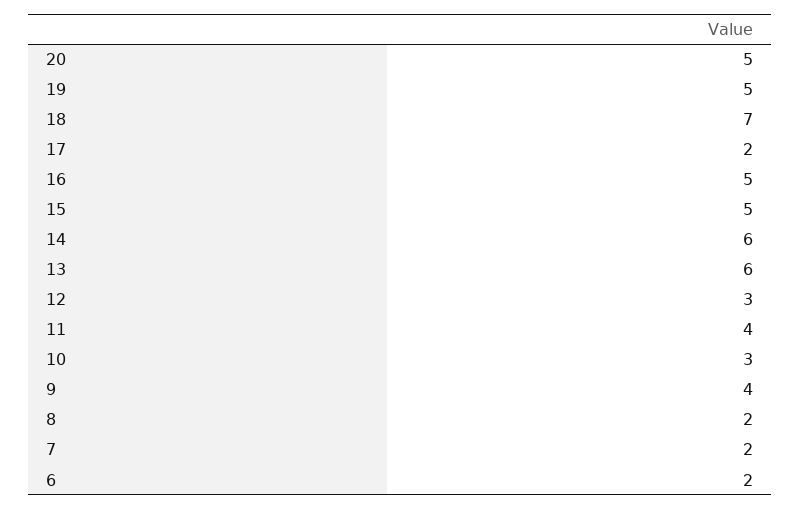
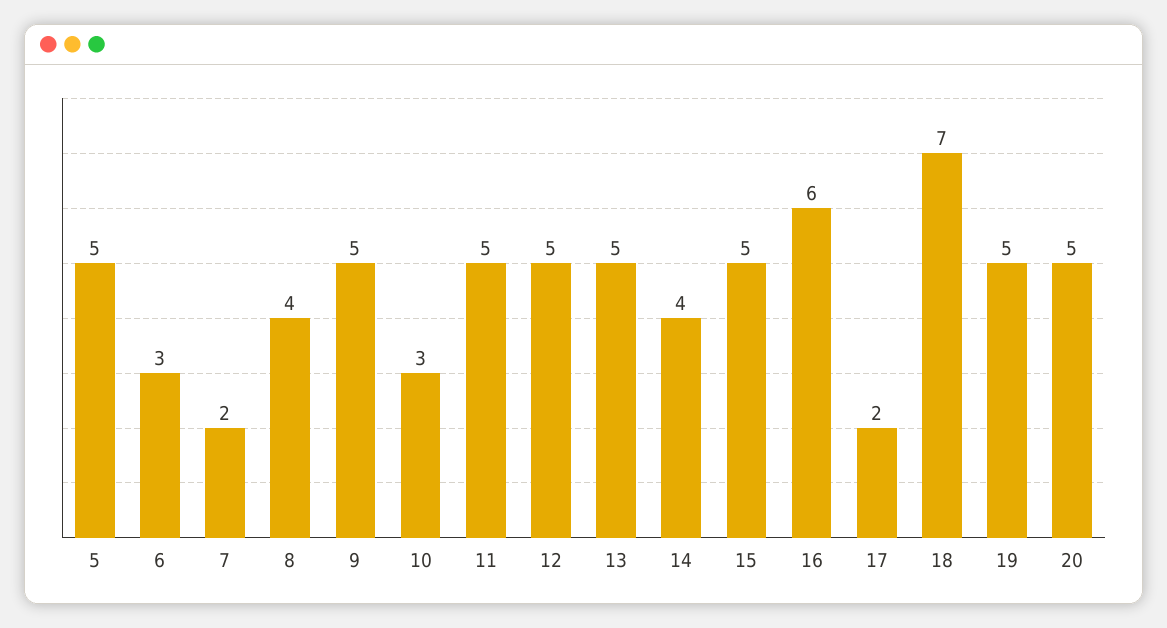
16: 5 -> 6
14: 6 -> 4
13: 6 -> 5
12: 3 -> 5
11: 4 -> 5
9: 4 -> 5
8: 2 -> 4
6: 2 -> 3
5: none -> 5

